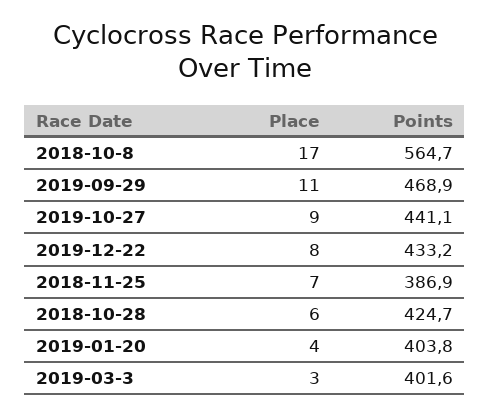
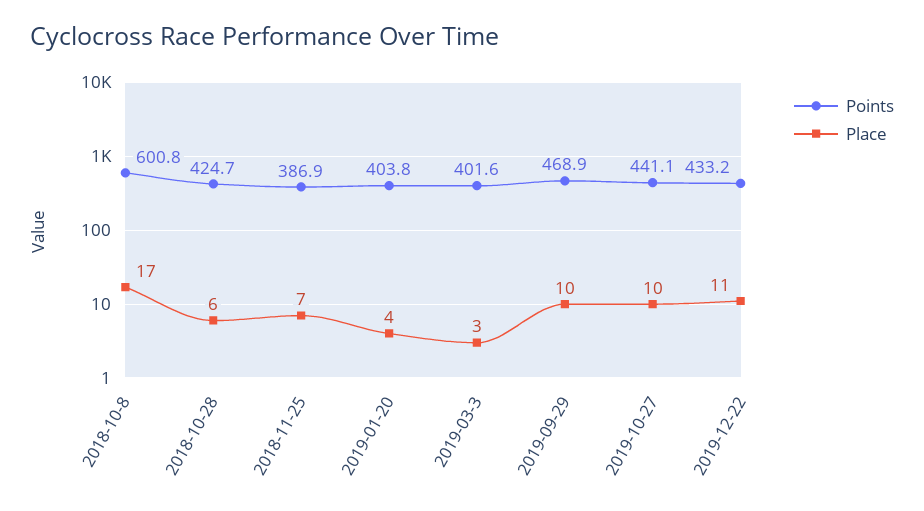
Points, 2018-10-8: 564.7 -> 600.8
Place, 2019-09-29: 11 -> 10
Place, 2019-10-27: 9 -> 10
Place, 2019-12-22: 8 -> 11

